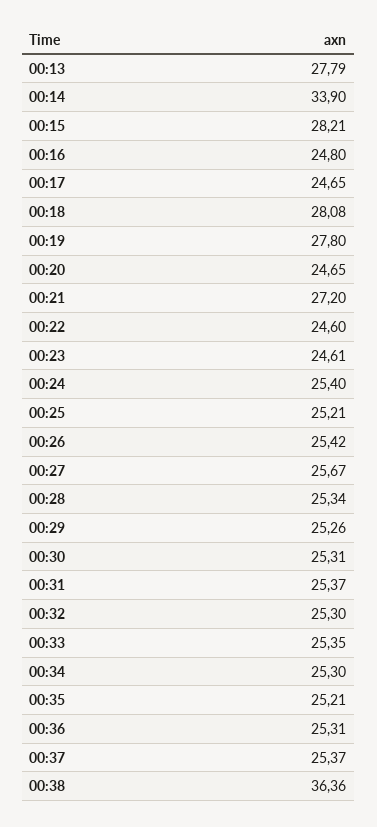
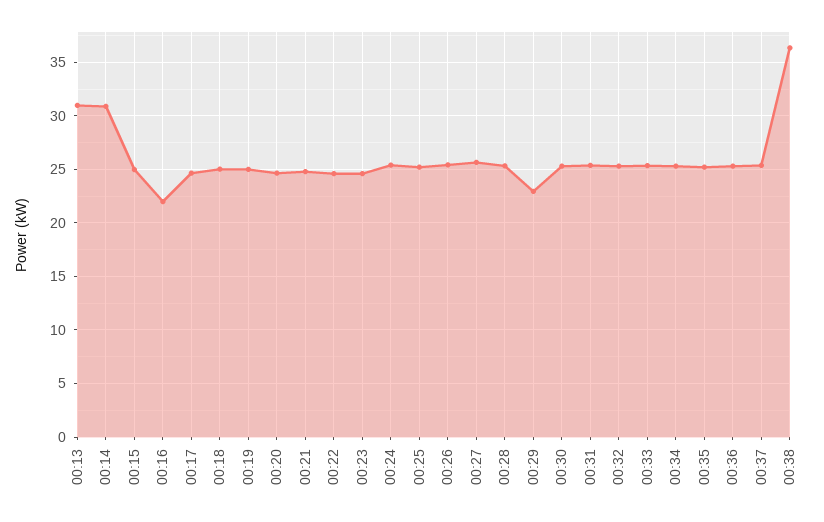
00:13: 27.79 -> 31
00:14: 33.9 -> 31
00:15: 28.21 -> 25
00:16: 24.8 -> 22
00:18: 28.08 -> 25
00:19: 27.8 -> 25
00:21: 27.2 -> 25
00:29: 25.26 -> 23

